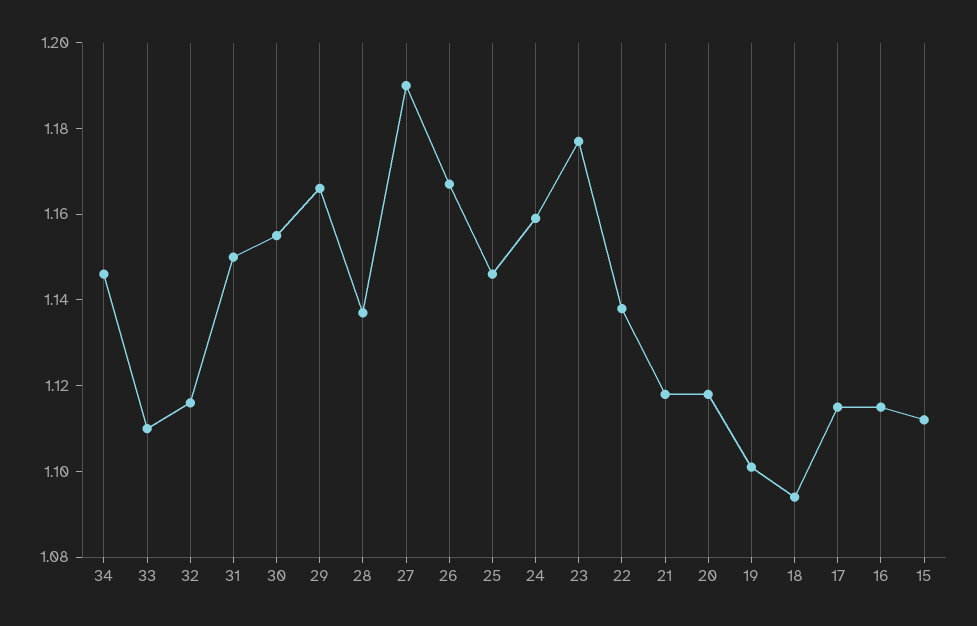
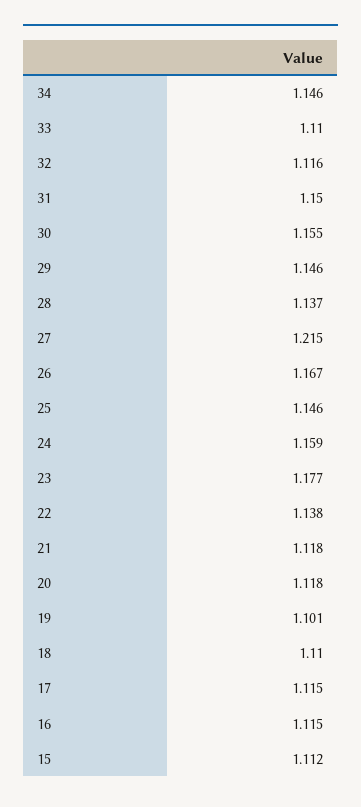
29: 1.165 -> 1.146
27: 1.19 -> 1.215
18: 1.095 -> 1.11

